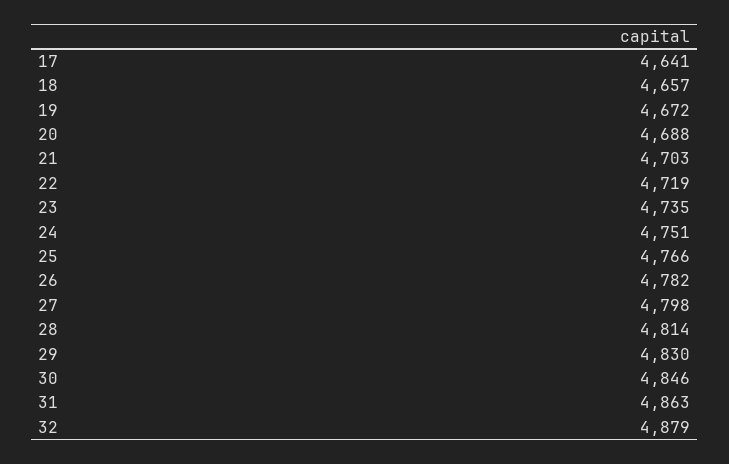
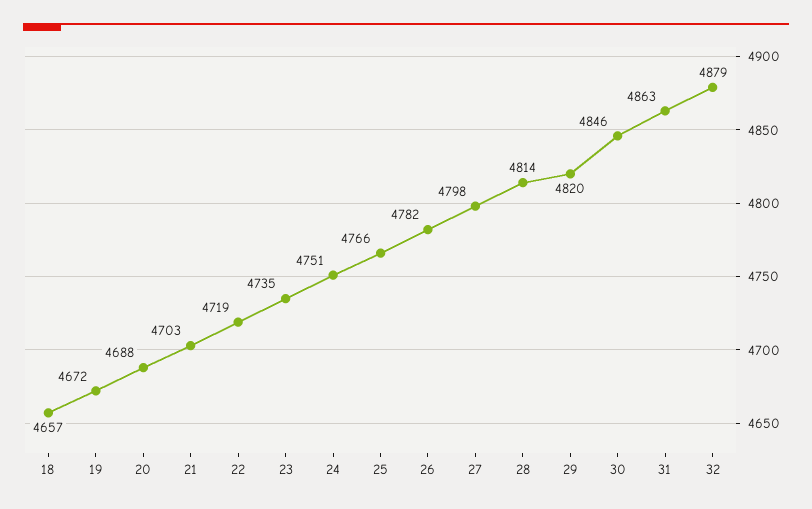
17: 4641 -> none
29: 4830 -> 4820

